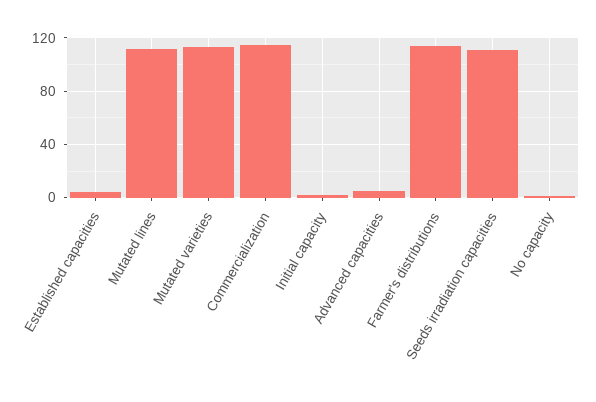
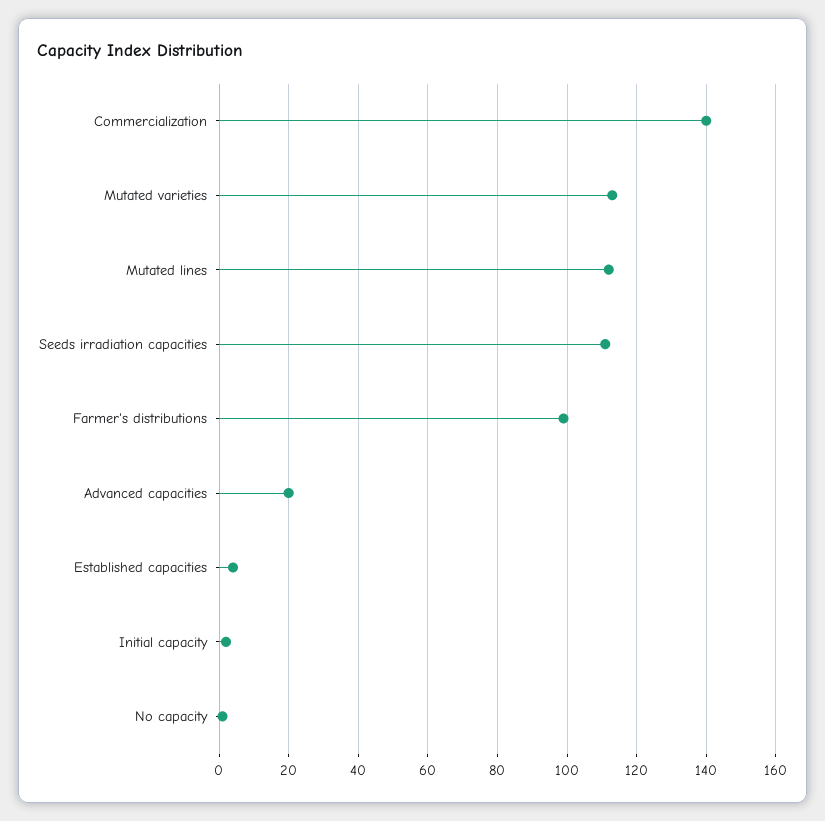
Commercialization: 115 -> 140
Advanced capacities: 5 -> 20
Farmer's distributions: 115 -> 100

